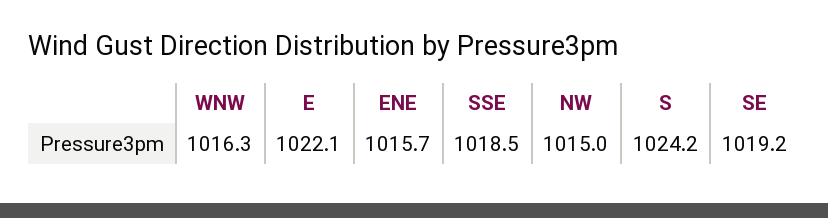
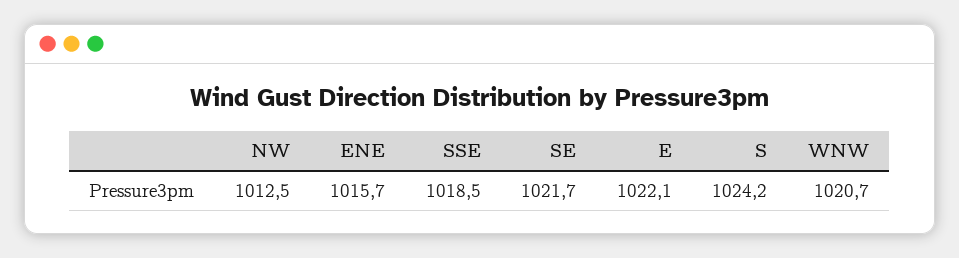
WNW: 1016.3 -> 1020.7
NW: 1015 -> 1012.5
SE: 1019.2 -> 1021.7

